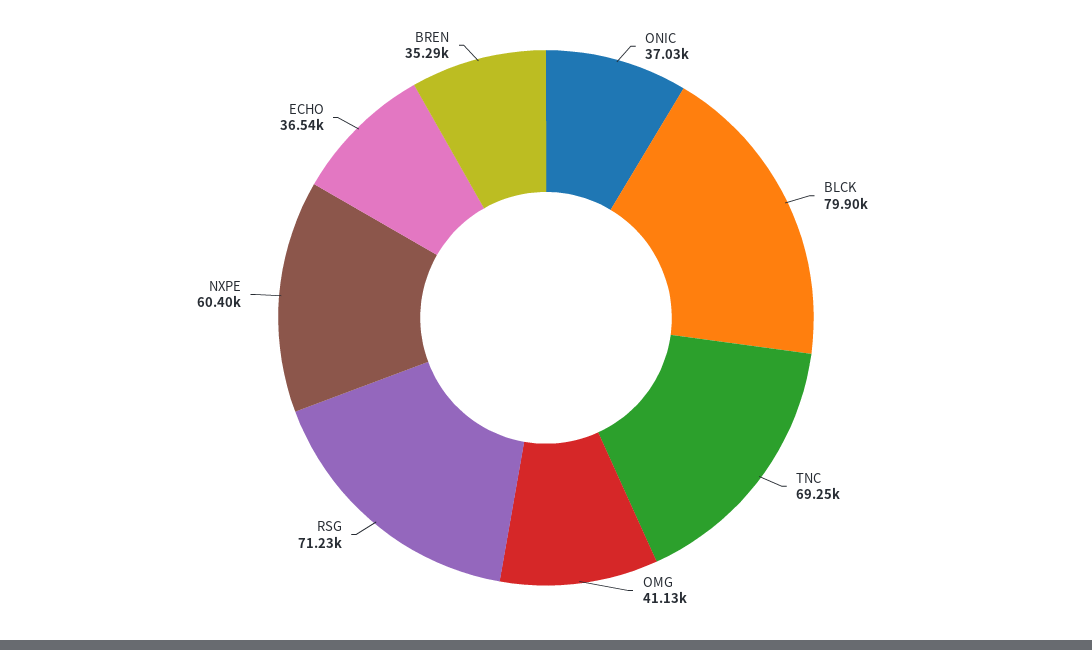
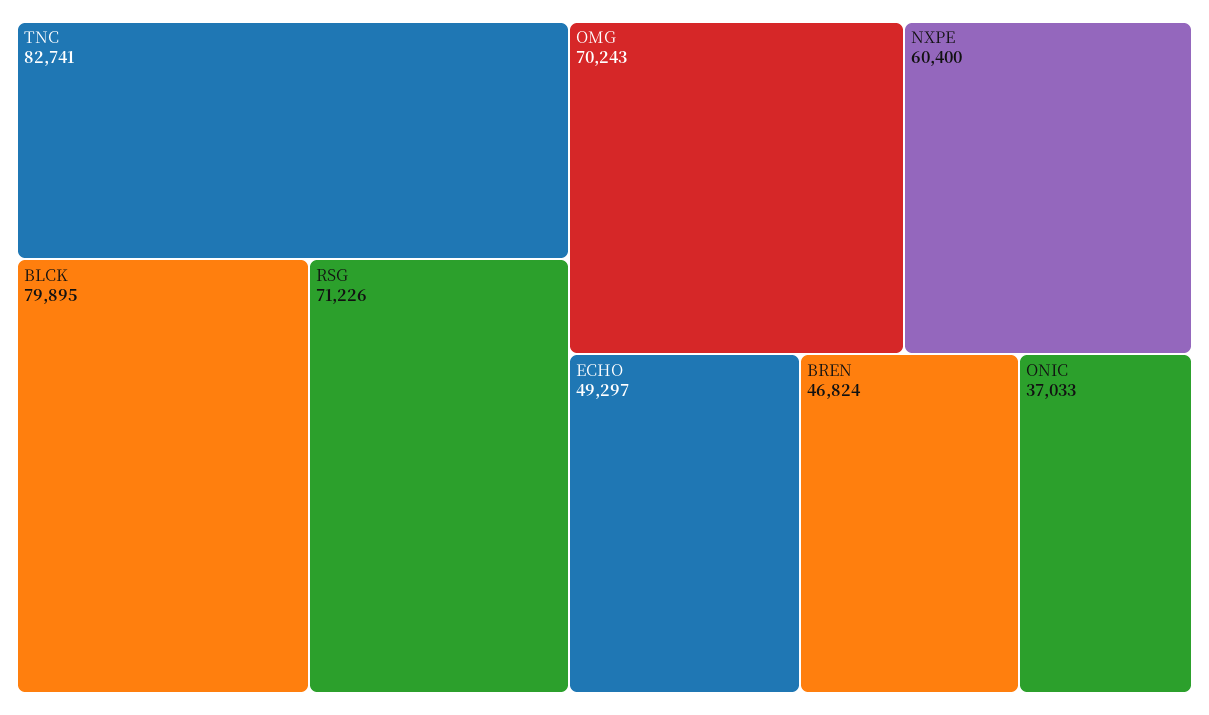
TNC: 69250 -> 82741
OMG: 41130 -> 70243
ECHO: 36540 -> 49297
BREN: 35290 -> 46824

